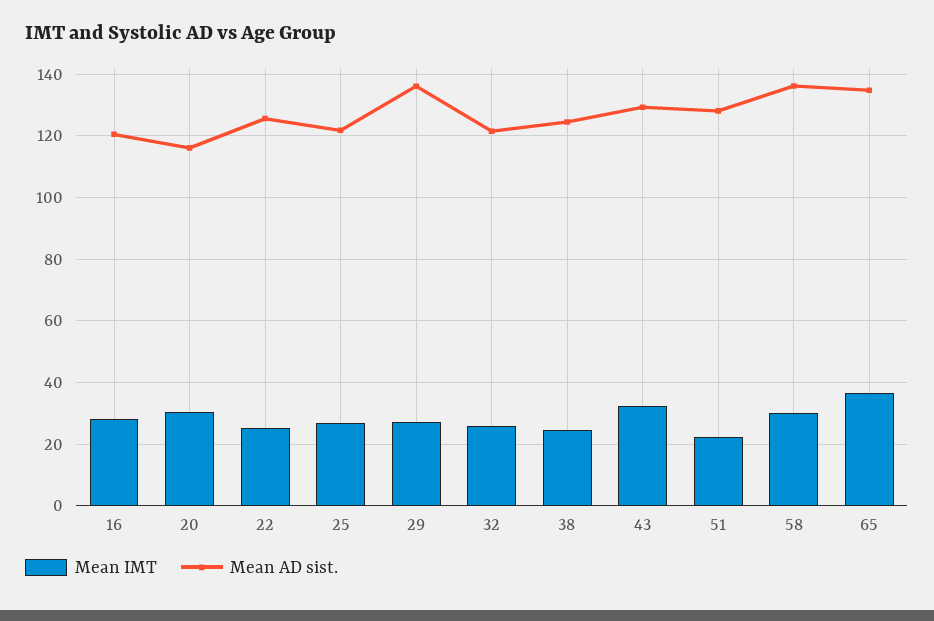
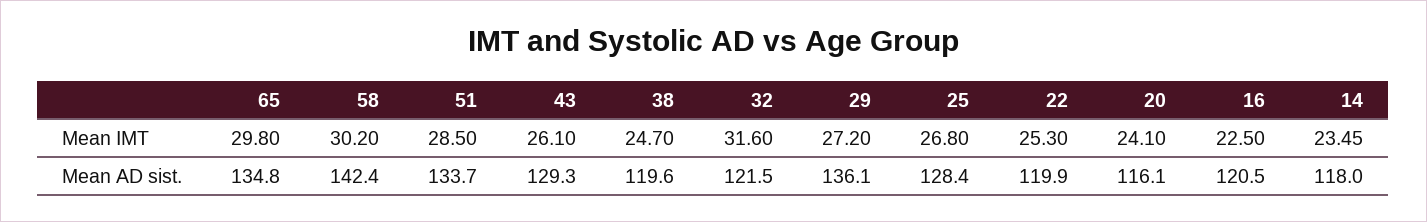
Mean IMT, 16: 28 -> 22.5
Mean IMT, 20: 30 -> 24.1
Mean AD sist., 22: 126 -> 119.9
Mean AD sist., 25: 122 -> 128.4
Mean IMT, 32: 26 -> 31.6
Mean AD sist., 38: 124 -> 119.6
Mean IMT, 43: 32 -> 26.1
Mean IMT, 51: 22 -> 28.5
Mean AD sist., 51: 128 -> 133.7
Mean AD sist., 58: 136 -> 142.4
Mean IMT, 65: 36 -> 29.8
Mean IMT, 14: none -> 23.45
Mean AD sist., 14: none -> 118

